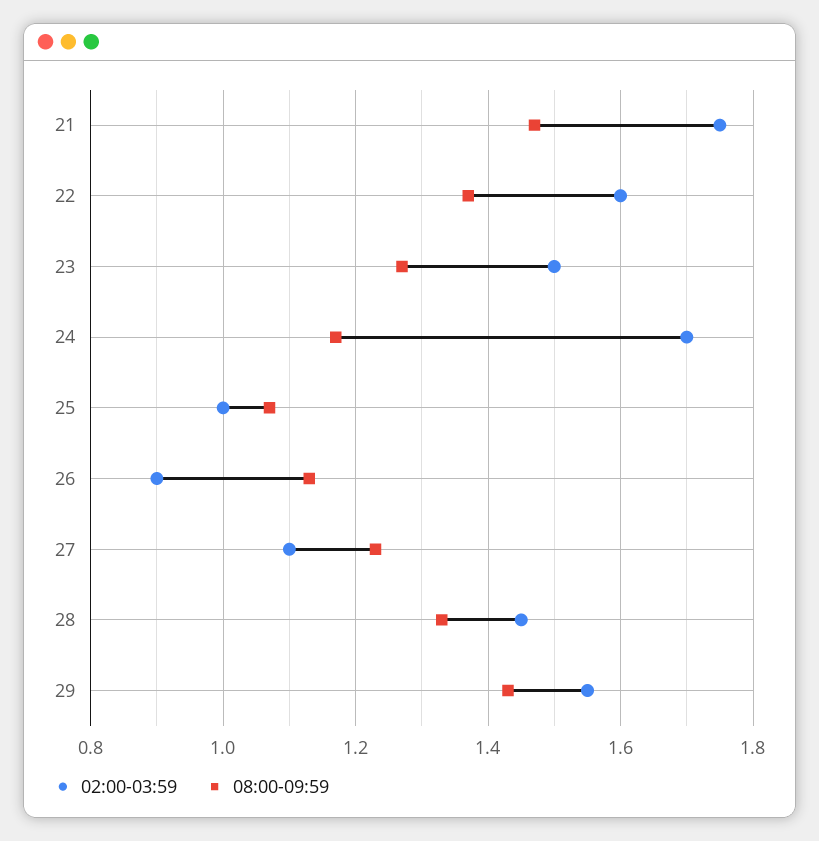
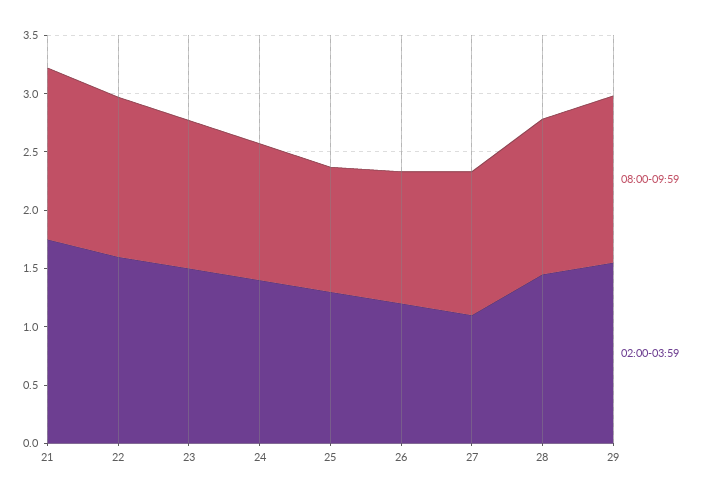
02:00-03:59, 24: 1.7 -> 1.4
02:00-03:59, 25: 1 -> 1.3
02:00-03:59, 26: 0.9 -> 1.2

